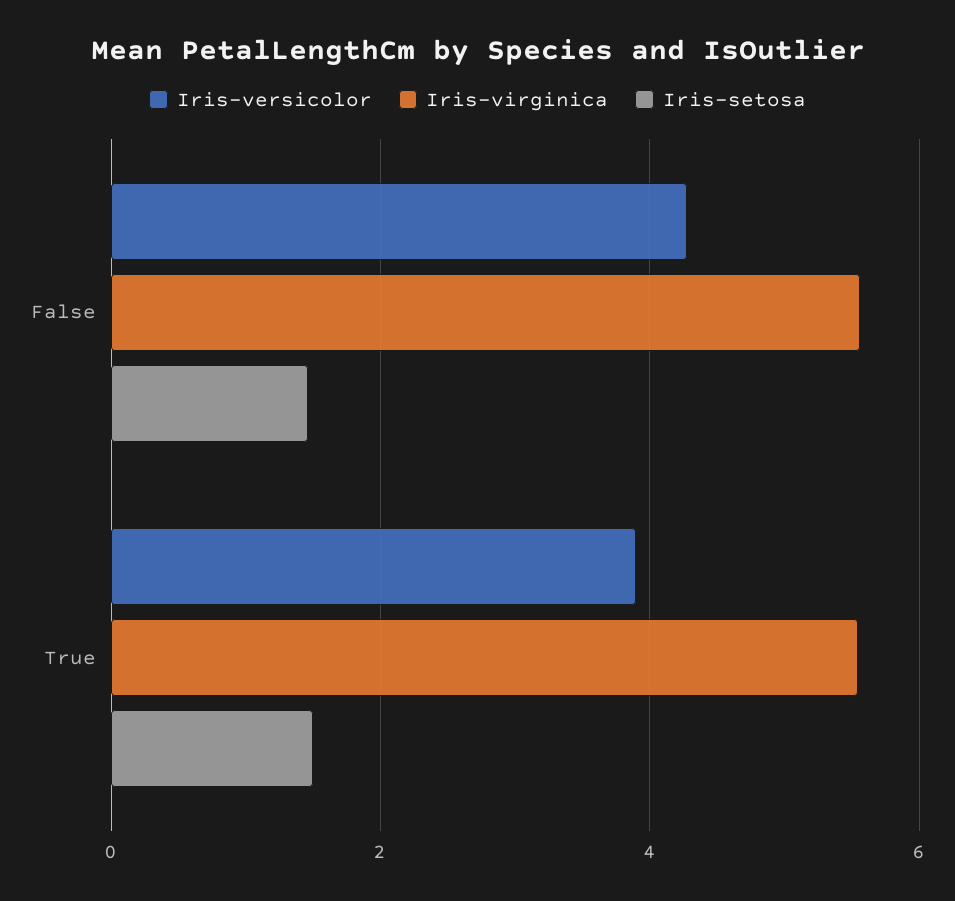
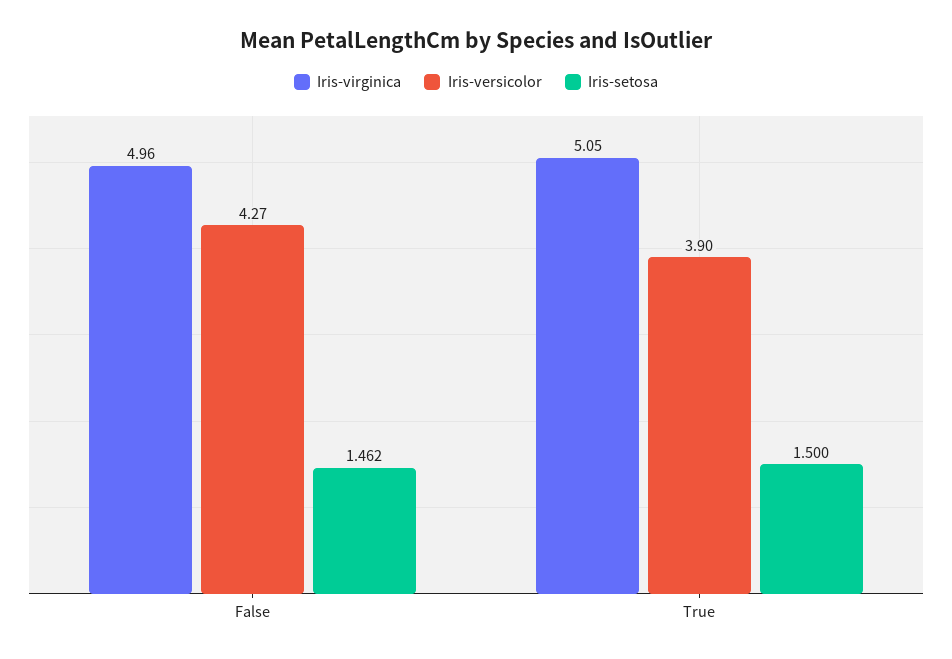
Iris-virginica, False: 5.6 -> 4.96
Iris-virginica, True: 5.6 -> 5.05

